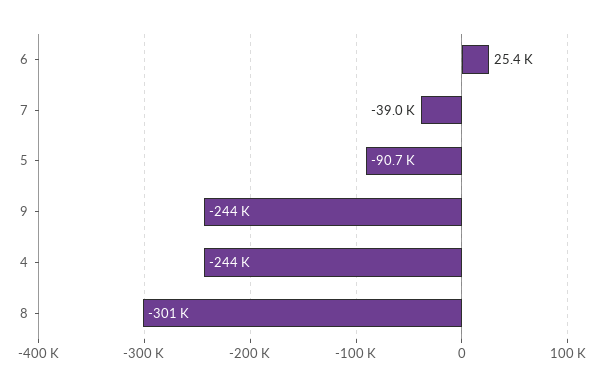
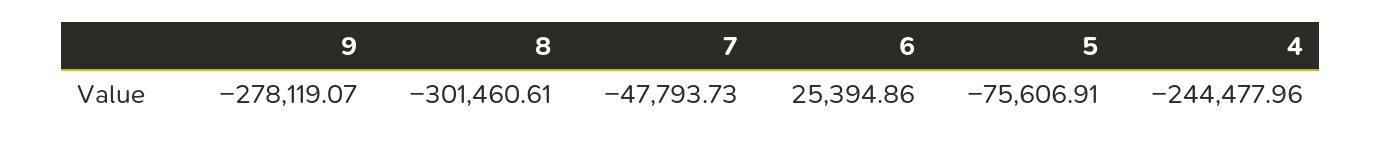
7: -39000 -> -47793.73
5: -90700 -> -75606.91
9: -244000 -> -278119.07

